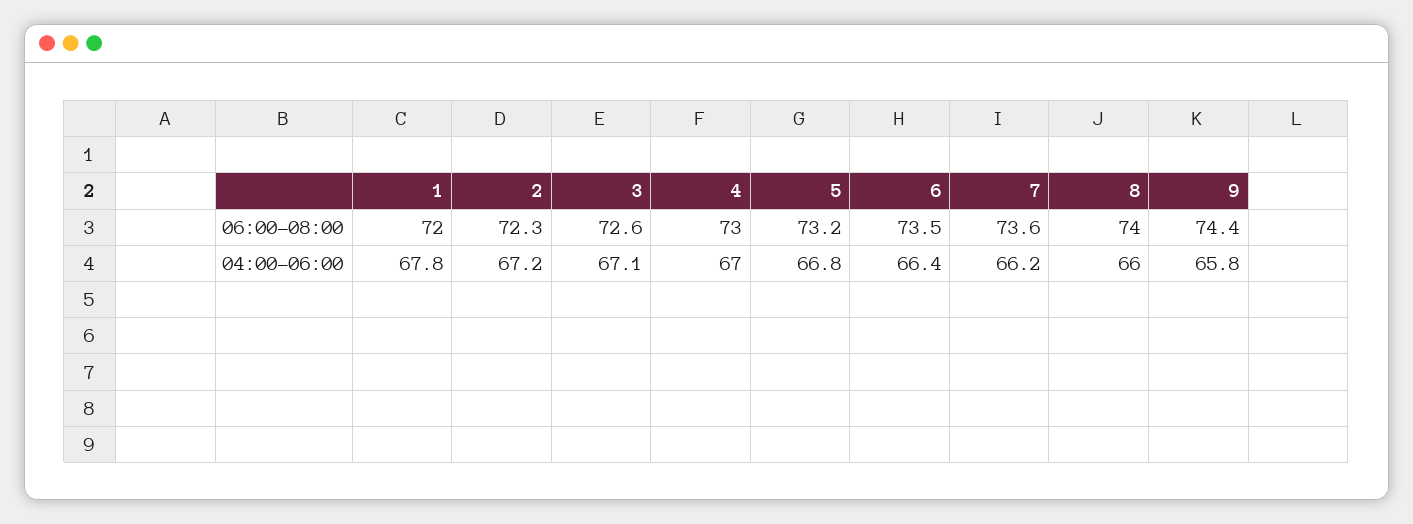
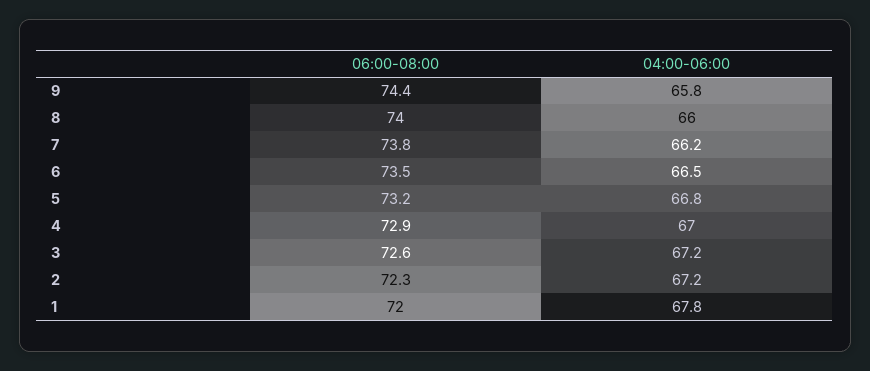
4, 06:00-08:00: 73 -> 72.9
7, 06:00-08:00: 73.6 -> 73.8
3, 04:00-06:00: 67.1 -> 67.2
6, 04:00-06:00: 66.4 -> 66.5

